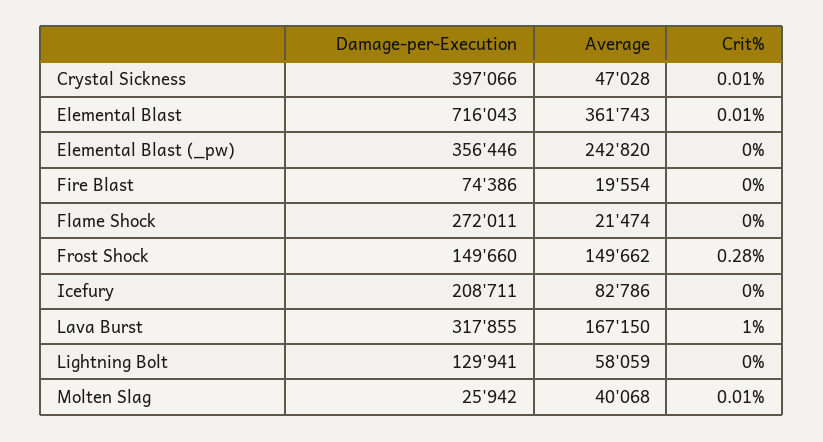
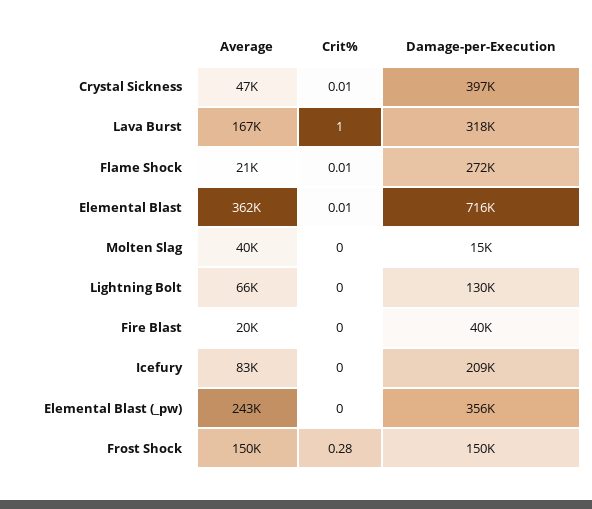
Damage-per-Execution, Fire Blast: 74386 -> 40000
Crit%, Flame Shock: 0 -> 0.01
Average, Lightning Bolt: 58059 -> 66000
Damage-per-Execution, Molten Slag: 25942 -> 15000
Crit%, Molten Slag: 0.01 -> 0

